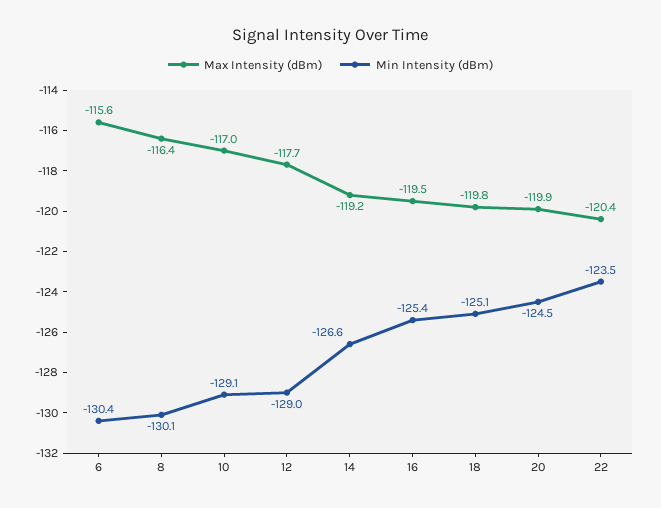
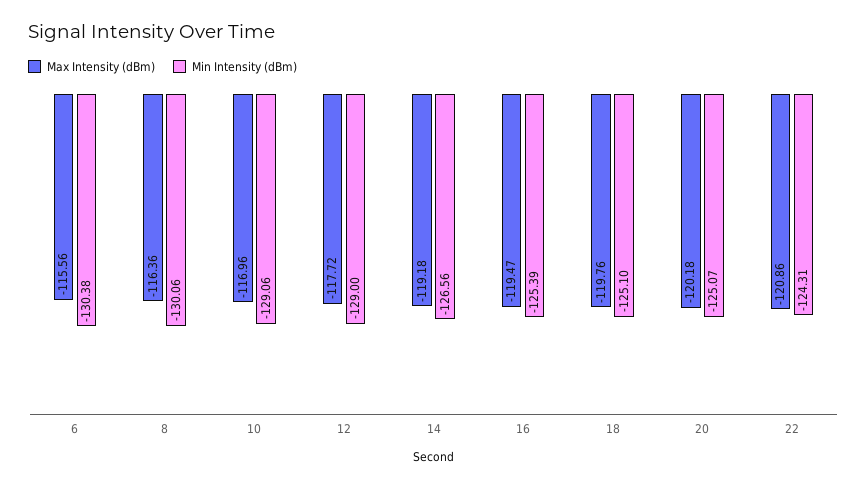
Max Intensity (dBm), 20: -119.9 -> -120.18
Min Intensity (dBm), 20: -124.5 -> -125.07
Max Intensity (dBm), 22: -120.4 -> -120.86
Min Intensity (dBm), 22: -123.5 -> -124.31

